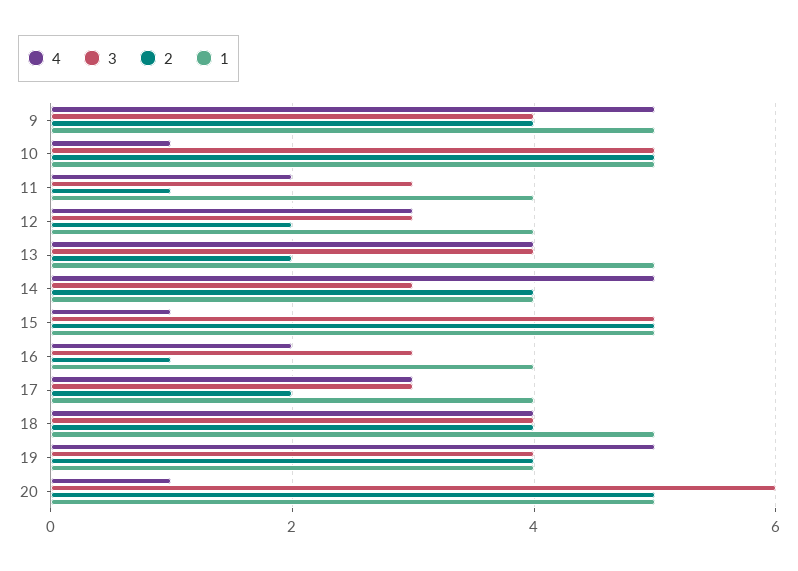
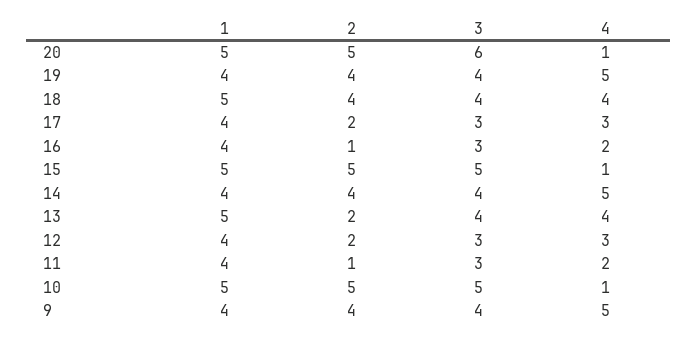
1, 9: 5 -> 4
3, 14: 3 -> 4

